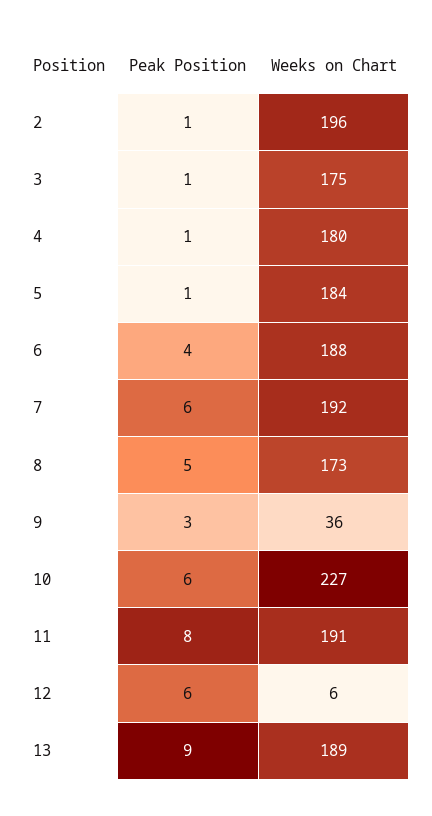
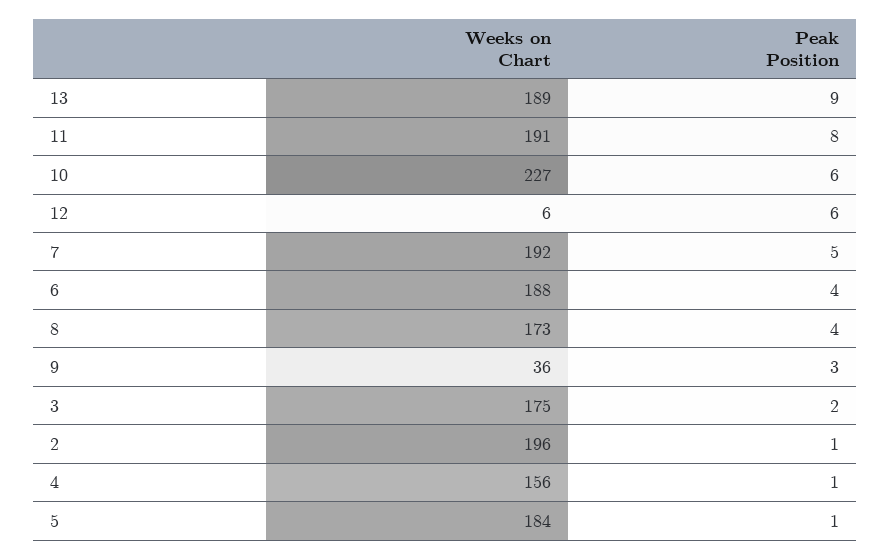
Peak Position, 3: 1 -> 2
Weeks on Chart, 4: 180 -> 156
Peak Position, 7: 6 -> 5
Peak Position, 8: 5 -> 4

